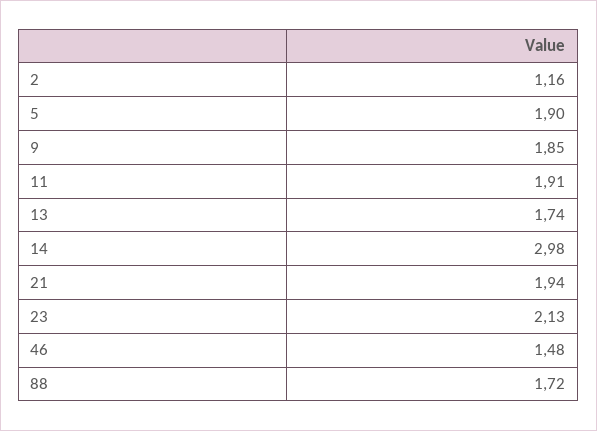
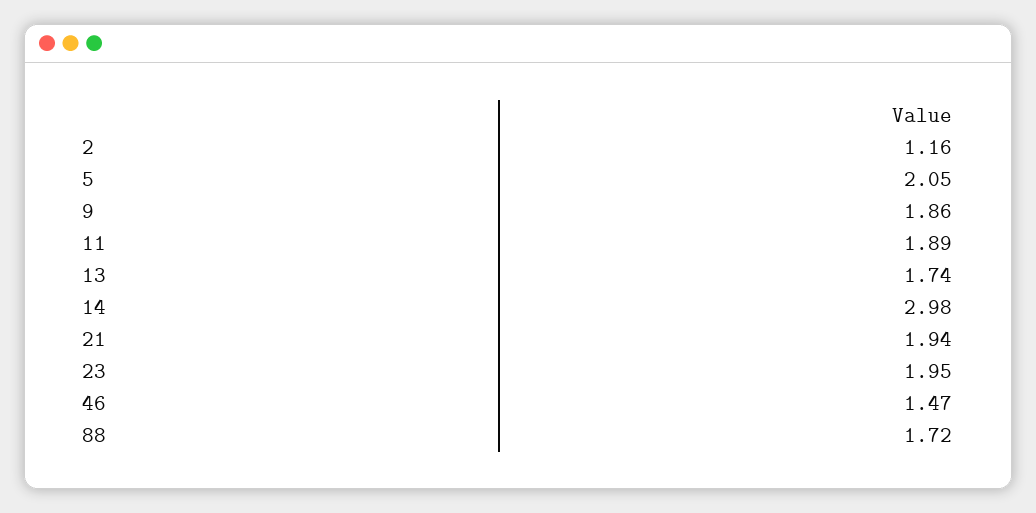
5: 1.9 -> 2.05
9: 1.85 -> 1.86
11: 1.91 -> 1.89
23: 2.13 -> 1.95
46: 1.48 -> 1.47

